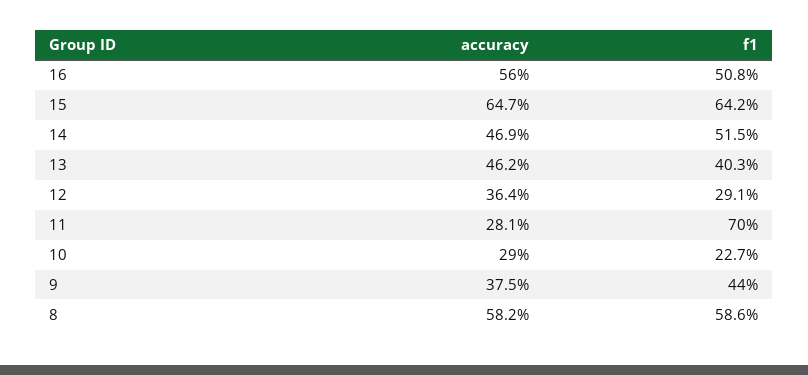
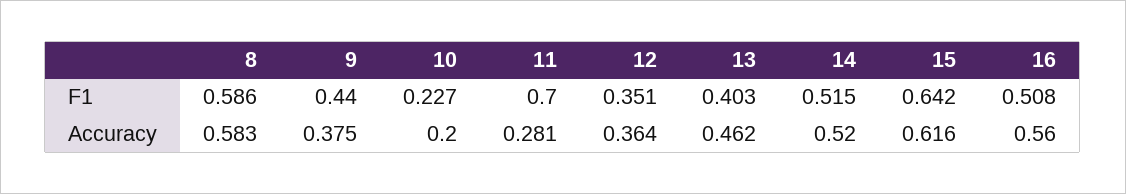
accuracy, 15: 0.647 -> 0.616
accuracy, 14: 0.469 -> 0.52
f1, 12: 0.291 -> 0.351
accuracy, 10: 0.29 -> 0.2
accuracy, 8: 0.582 -> 0.583

